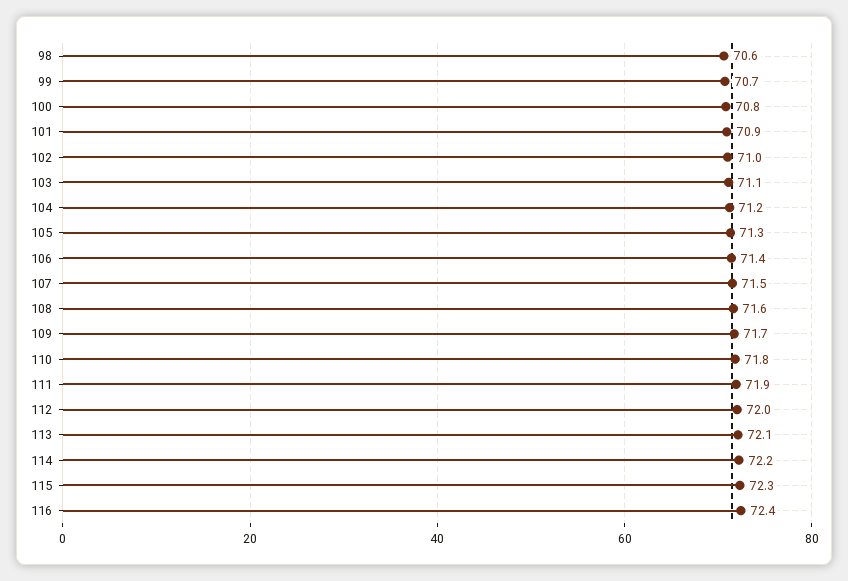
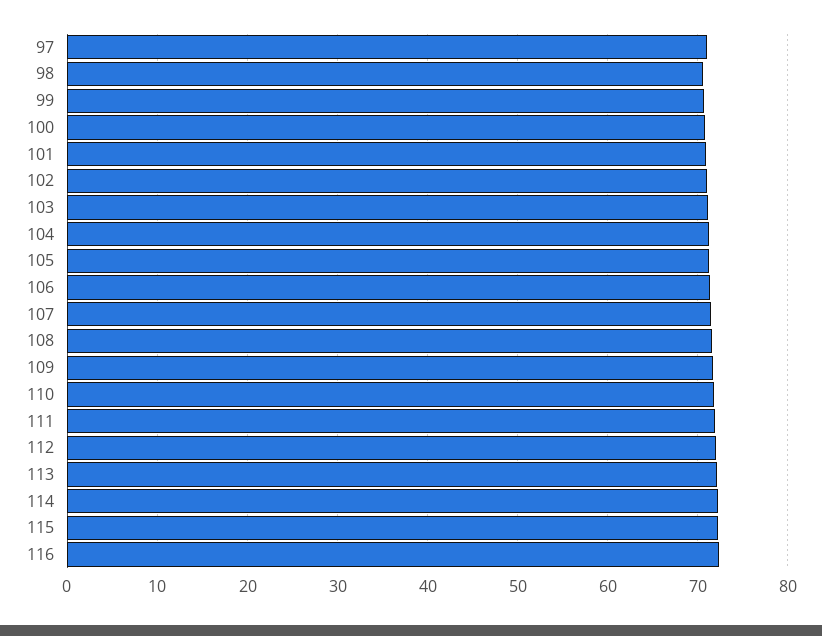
97: none -> 71

